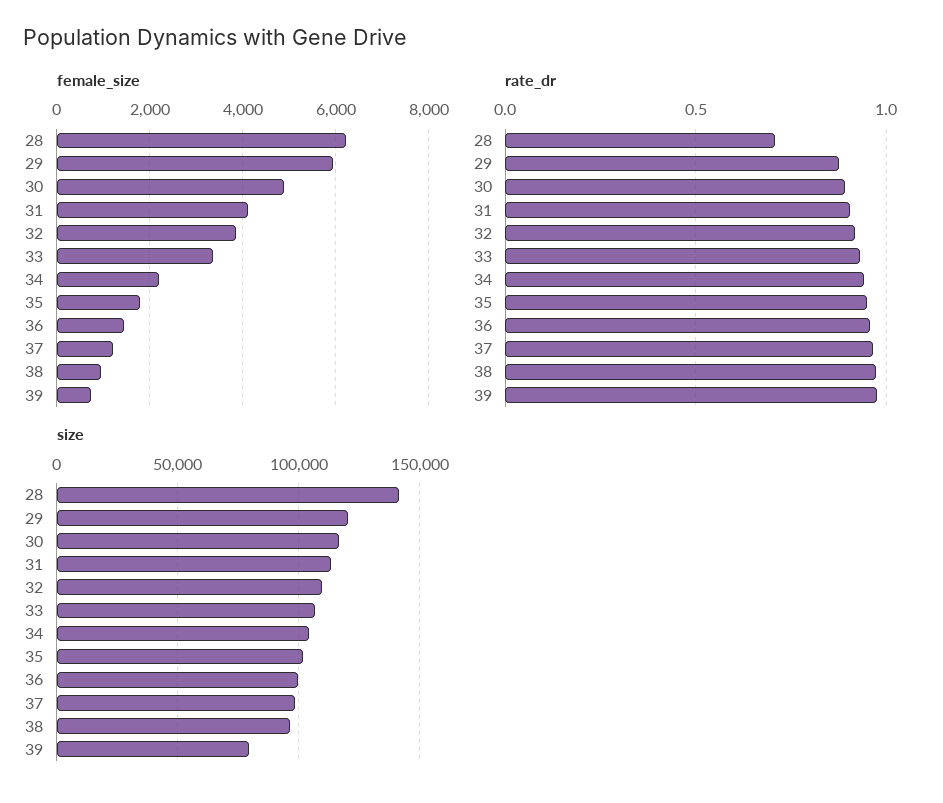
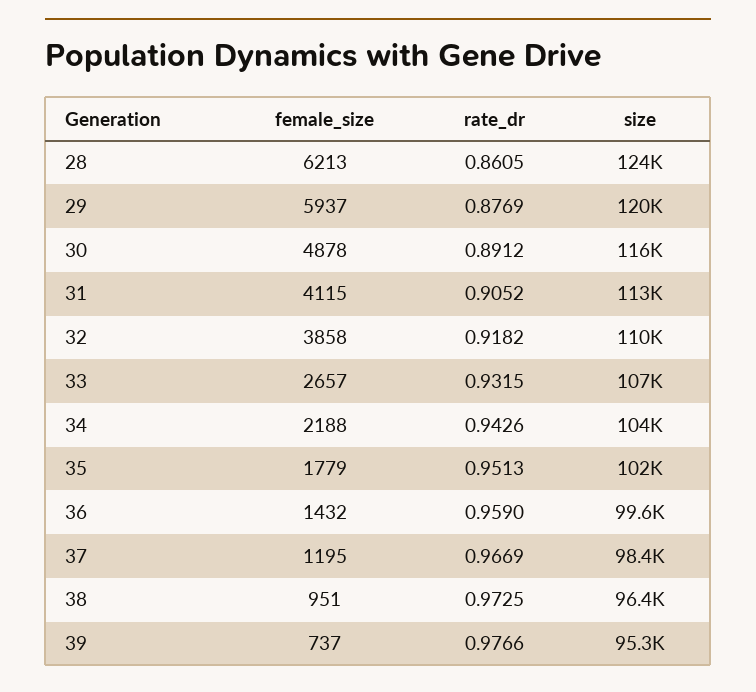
female_size, 33: 3400 -> 2657
rate_dr, 28: 0.7 -> 0.8605
size, 28: 140000 -> 124000
size, 39: 80000 -> 95300

